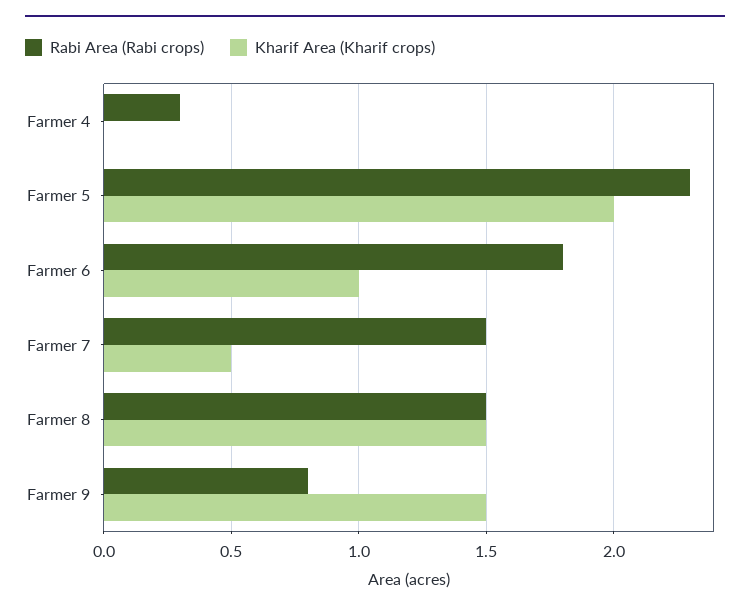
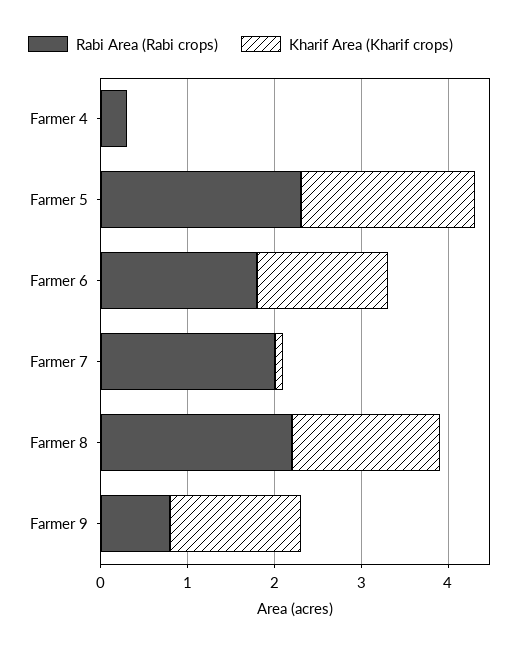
Kharif Area (Kharif crops), Farmer 6: 1 -> 1.5
Rabi Area (Rabi crops), Farmer 7: 1.5 -> 2
Kharif Area (Kharif crops), Farmer 7: 0.5 -> 0.1
Rabi Area (Rabi crops), Farmer 8: 1.5 -> 2.2
Kharif Area (Kharif crops), Farmer 8: 1.5 -> 1.7

